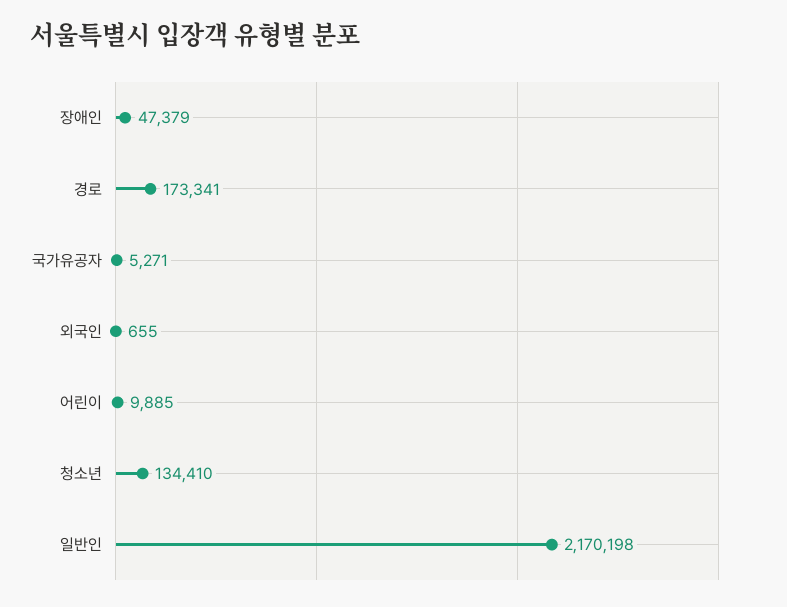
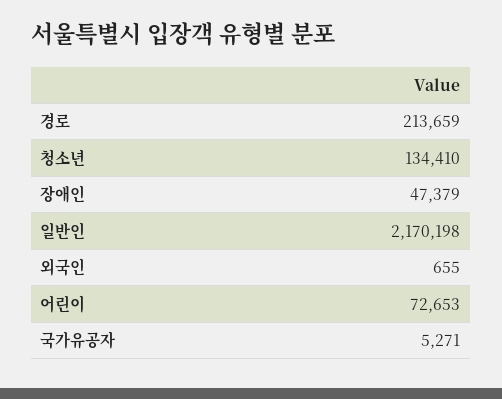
경로: 173341 -> 213659
어린이: 9885 -> 72653

